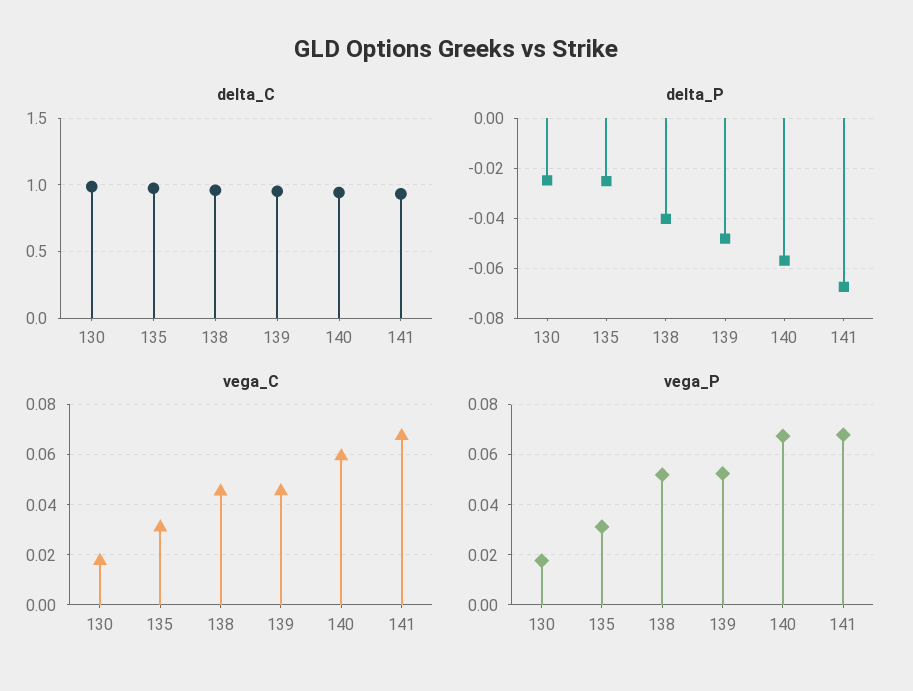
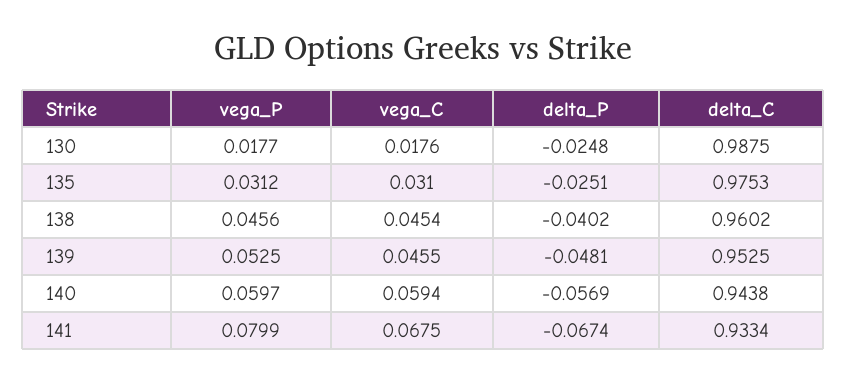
vega_P, 138: 0.0525 -> 0.0456
vega_P, 140: 0.0675 -> 0.0597
vega_P, 141: 0.0675 -> 0.0799

